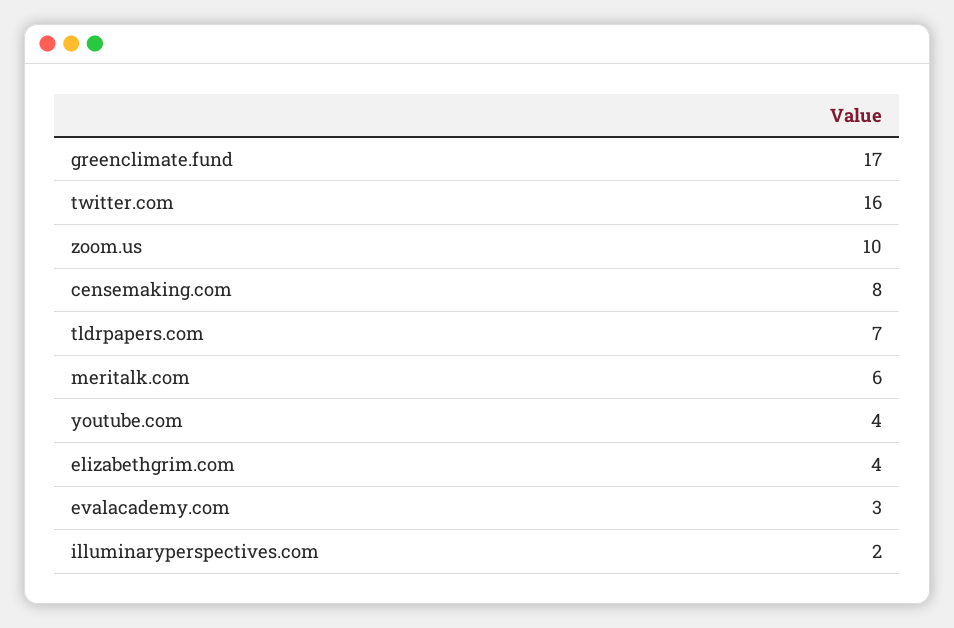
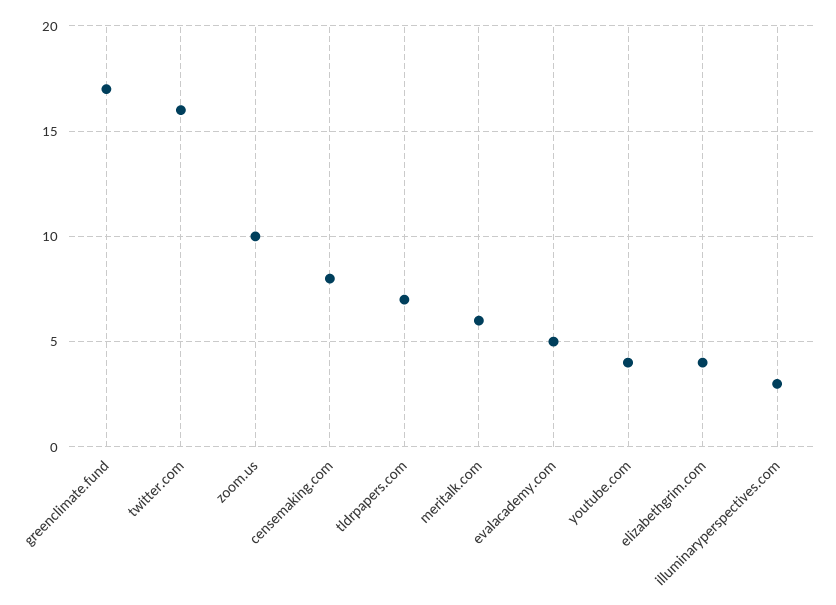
evalacademy.com: 3 -> 5
illuminaryperspectives.com: 2 -> 3

